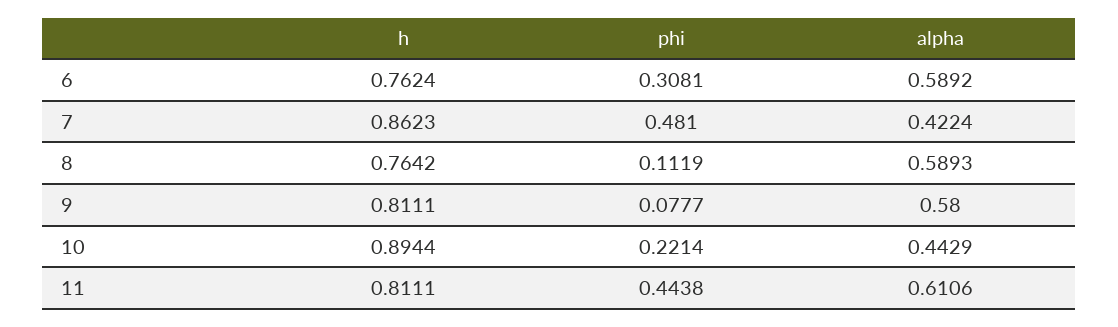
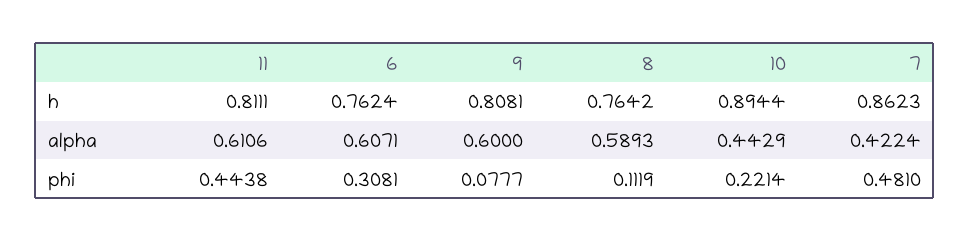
alpha, 6: 0.5892 -> 0.6071
h, 9: 0.8111 -> 0.8081
alpha, 9: 0.58 -> 0.6

